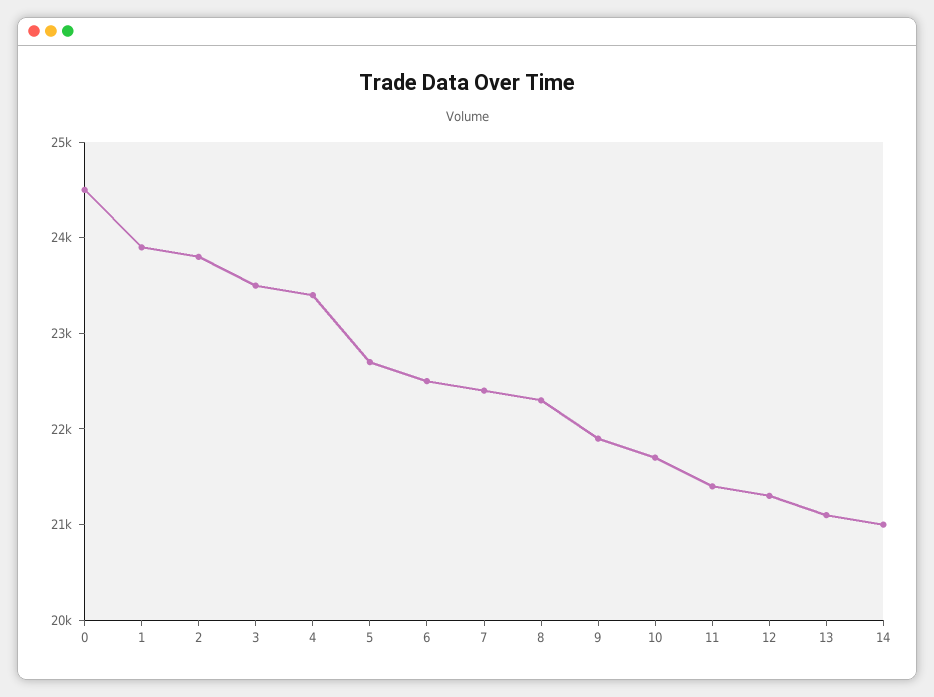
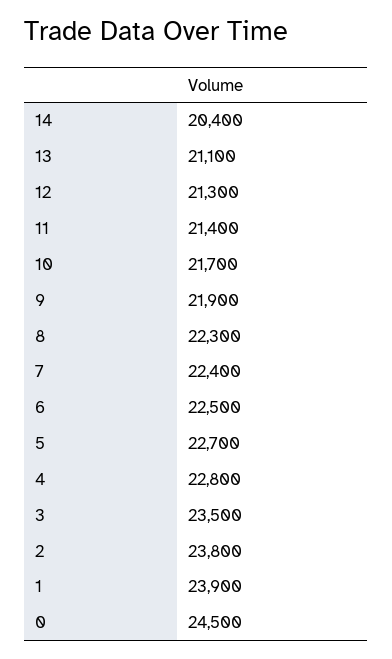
4: 23400 -> 22800
14: 21000 -> 20400

